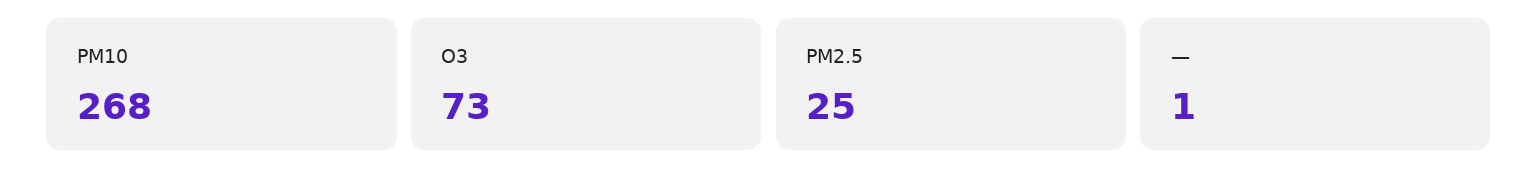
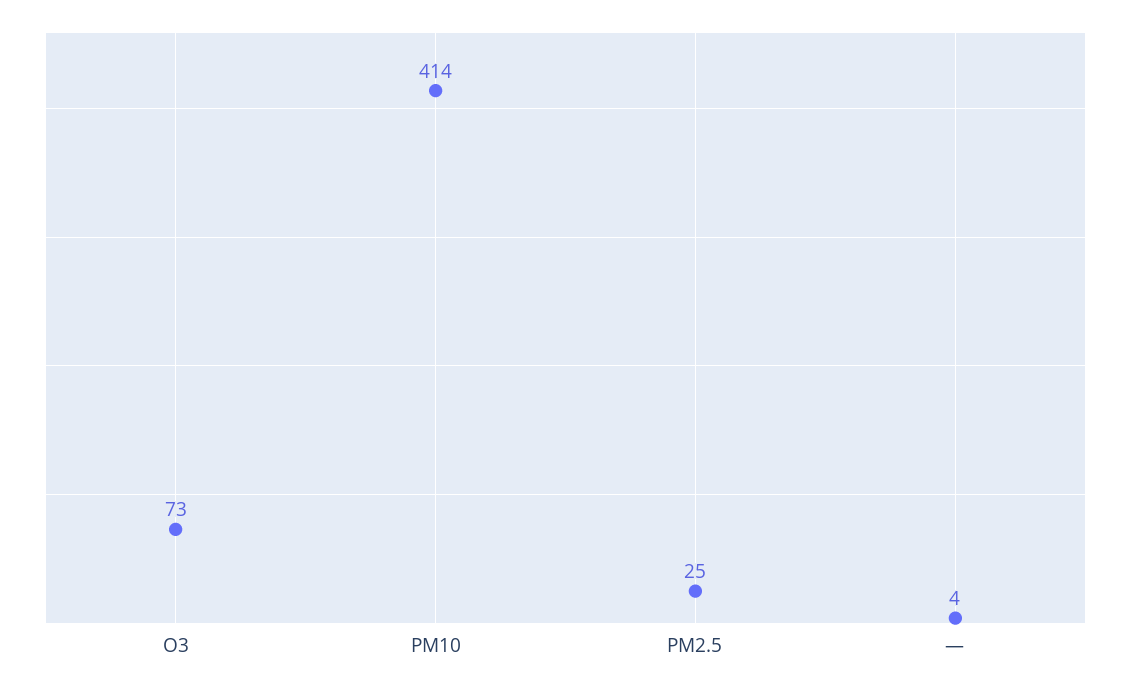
PM10: 268 -> 414
—: 1 -> 4

